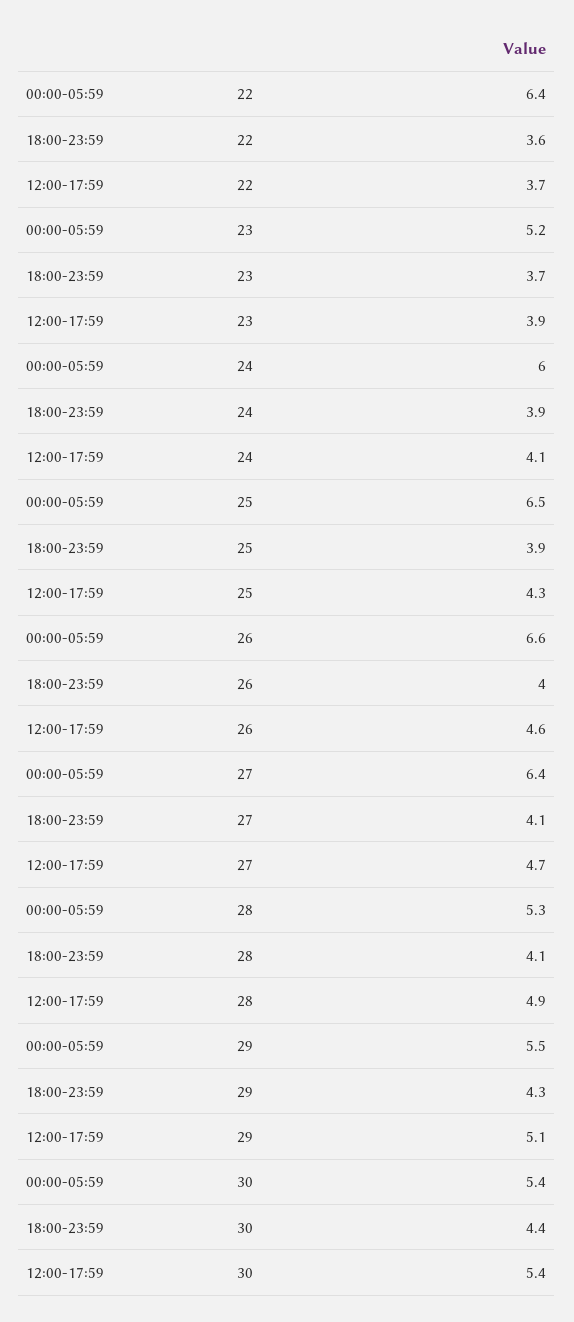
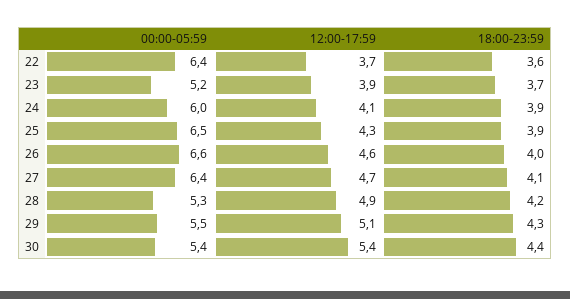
18:00-23:59, 28: 4.1 -> 4.2

